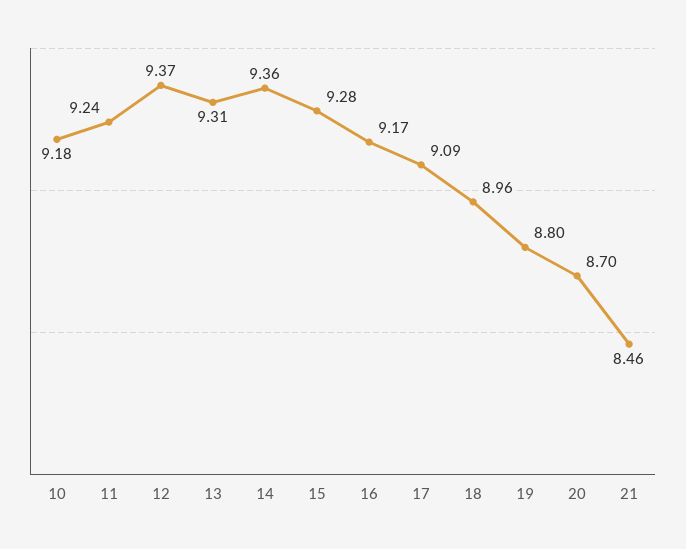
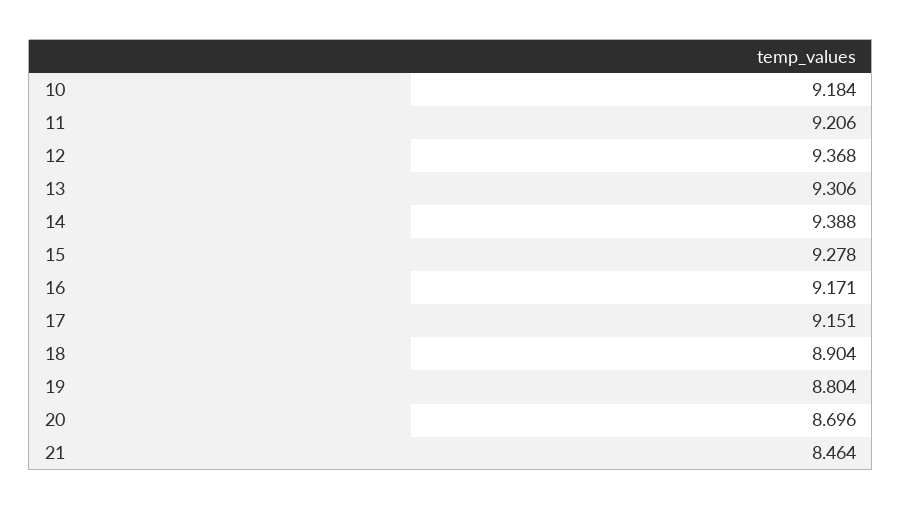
11: 9.24 -> 9.206
14: 9.36 -> 9.388
17: 9.09 -> 9.151
18: 8.96 -> 8.904

